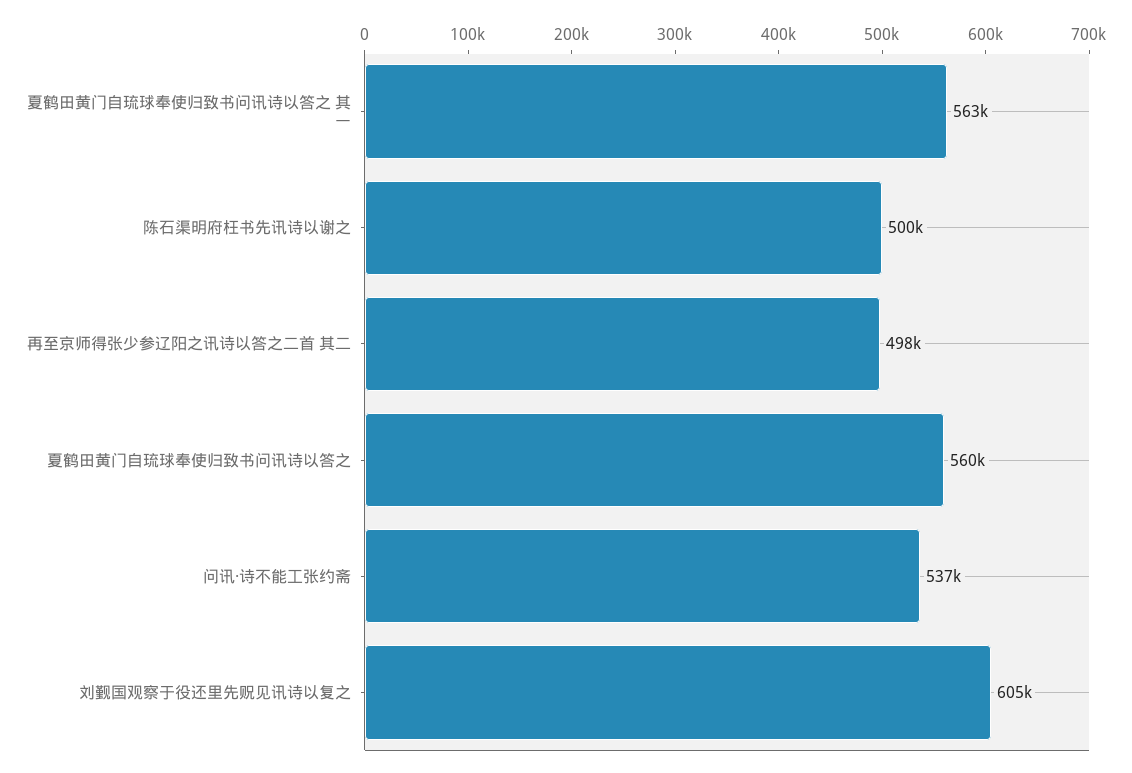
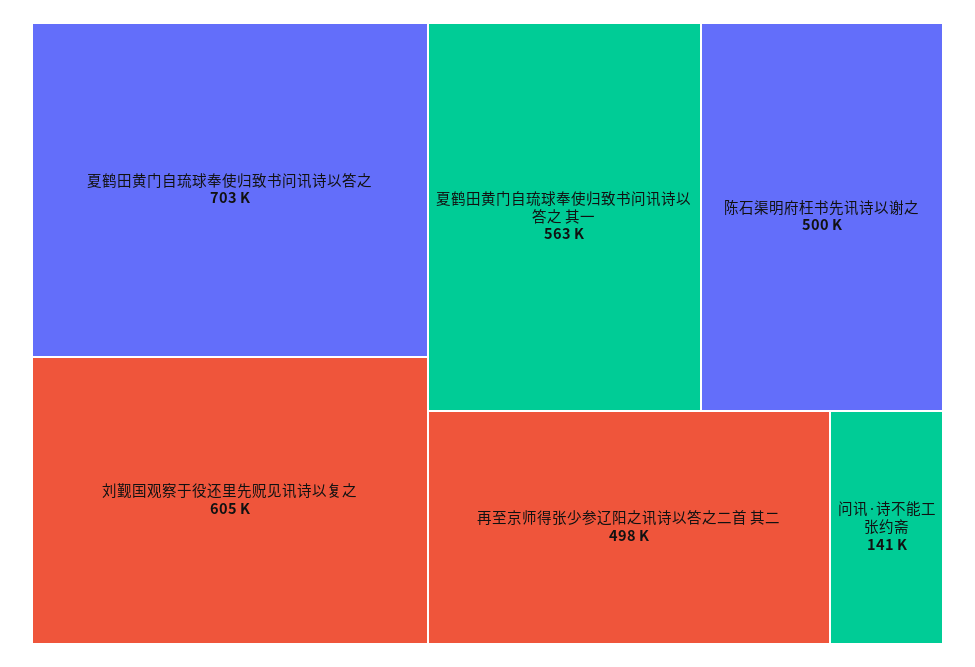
夏鹤田黄门自琉球奉使归致书问讯诗以答之: 560000 -> 703000
问讯·诗不能工张约斋: 537000 -> 141000

